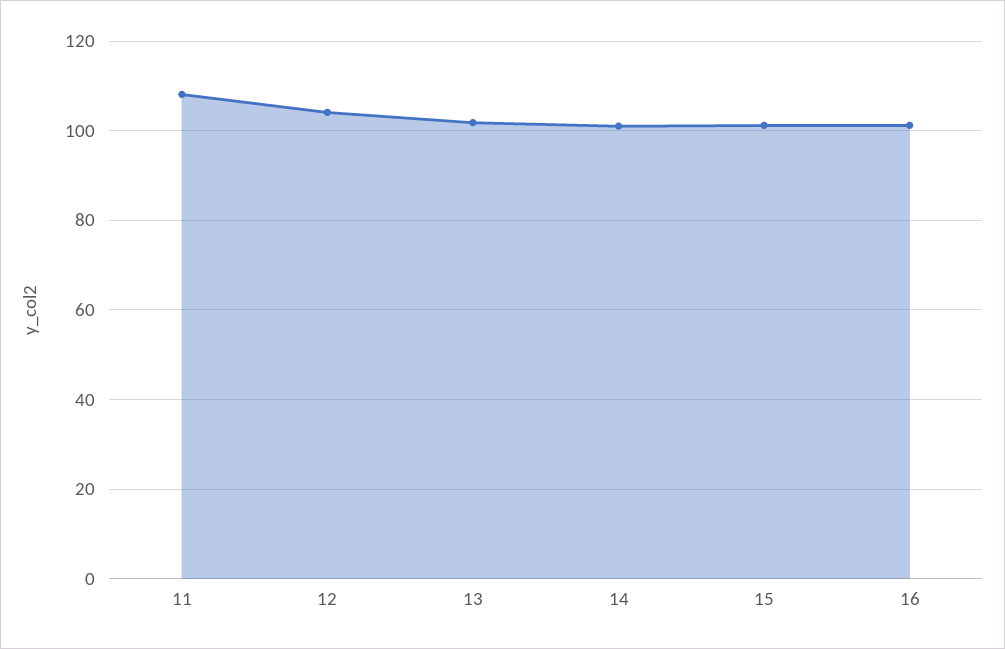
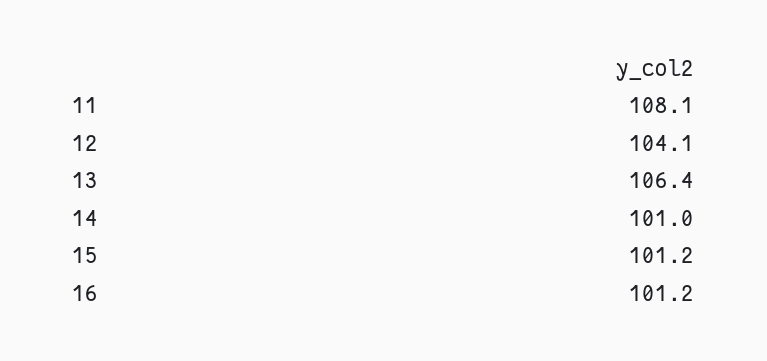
13: 102 -> 106.4

